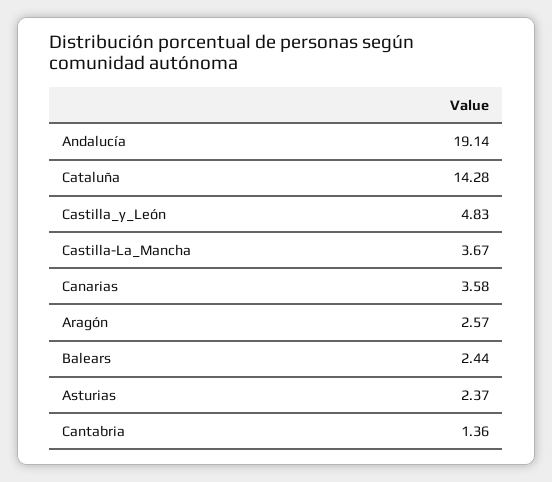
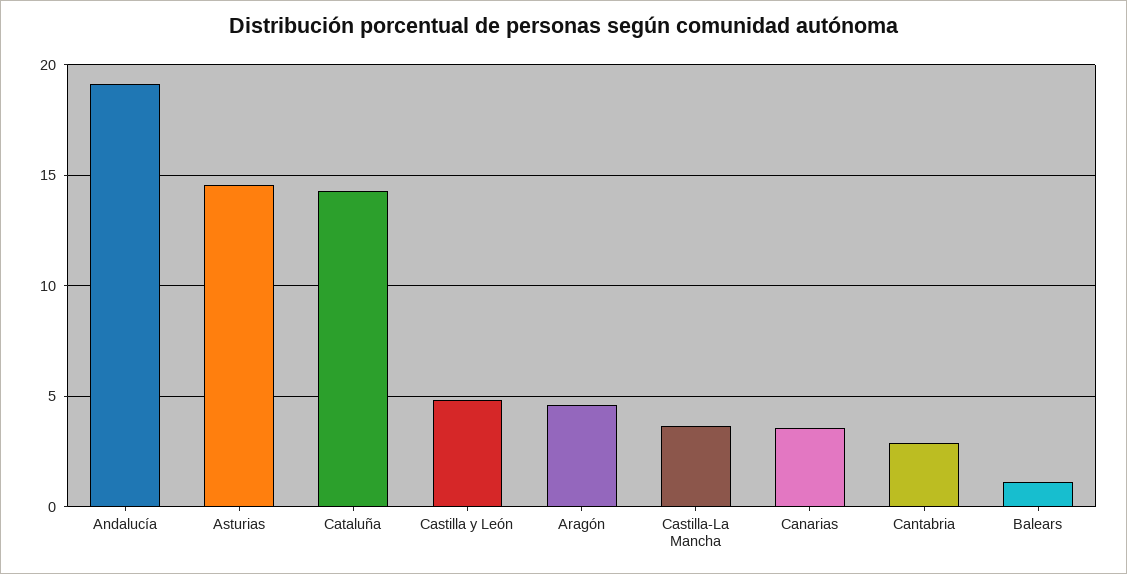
Aragón: 2.57 -> 4.5
Balears: 2.44 -> 1
Asturias: 2.37 -> 14.5
Cantabria: 1.36 -> 3

